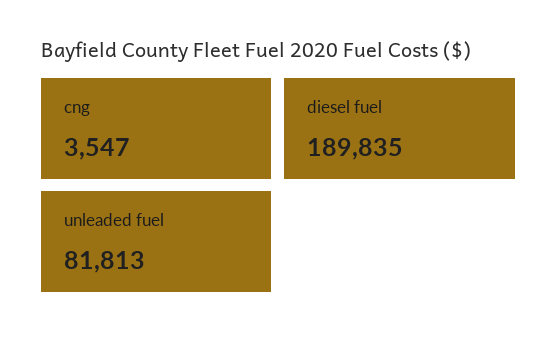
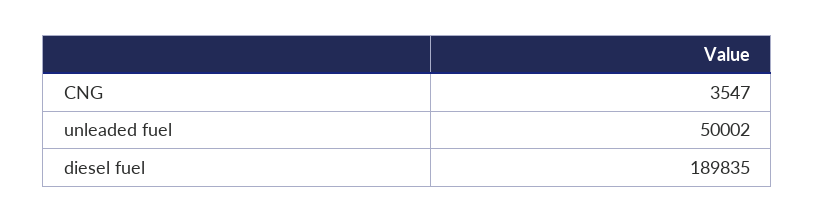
unleaded fuel: 81813 -> 50002

